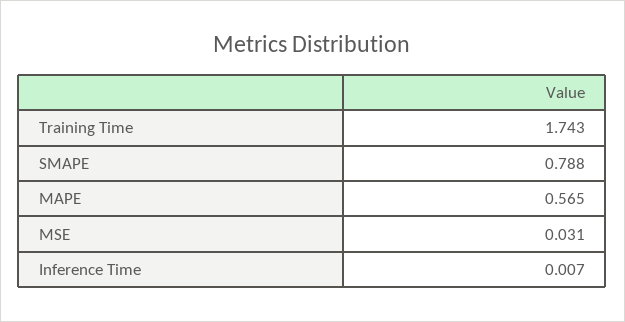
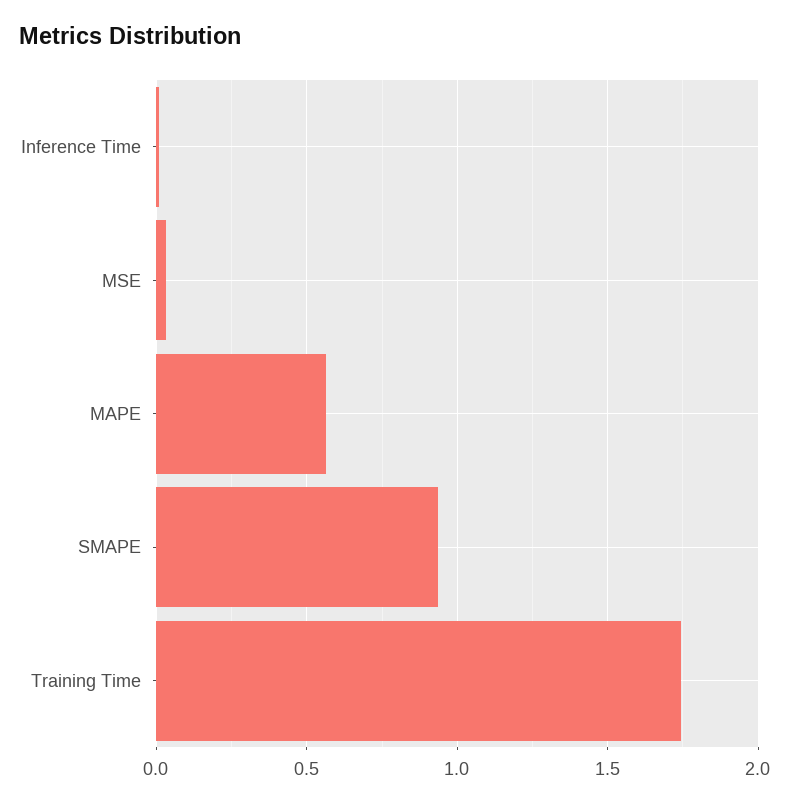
SMAPE: 0.788 -> 0.95

